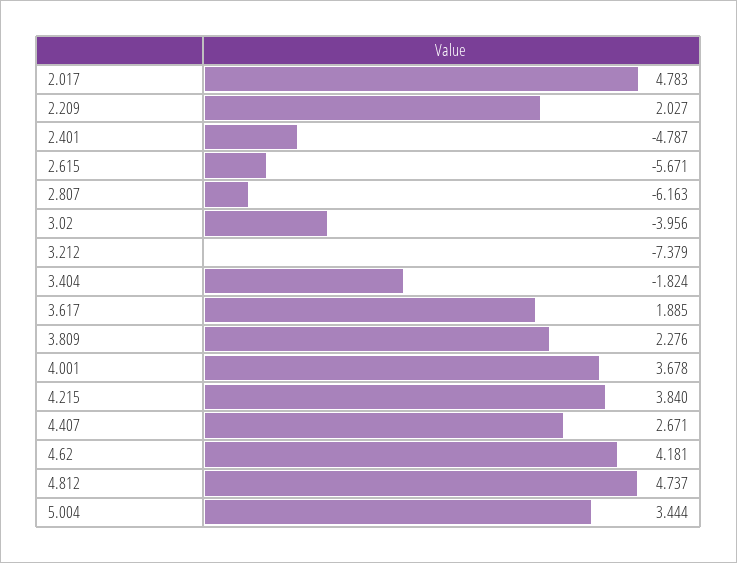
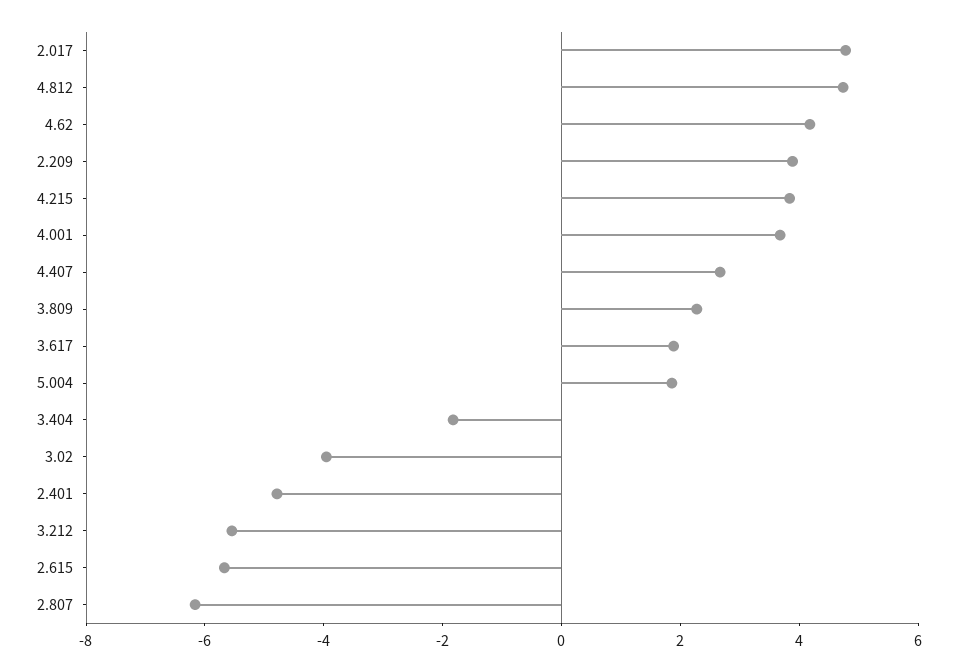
2.209: 2.027 -> 4
3.212: -7.379 -> -5.5
5.004: 3.444 -> 2

